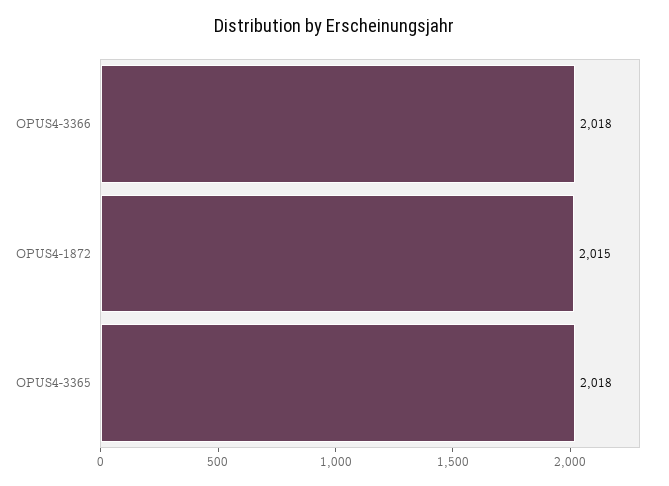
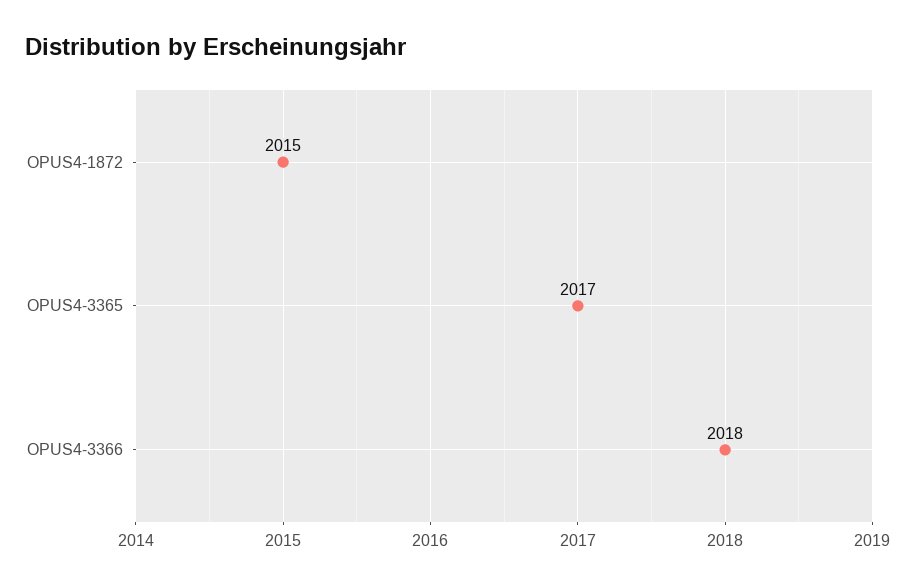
OPUS4-3365: 2018 -> 2017

